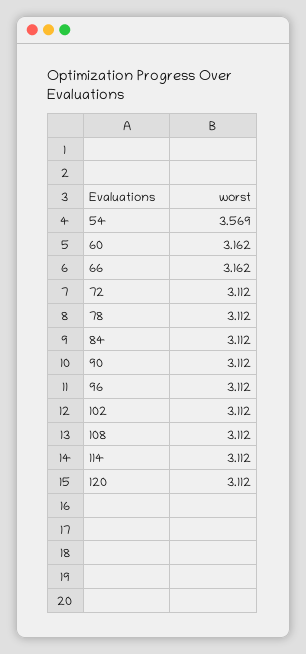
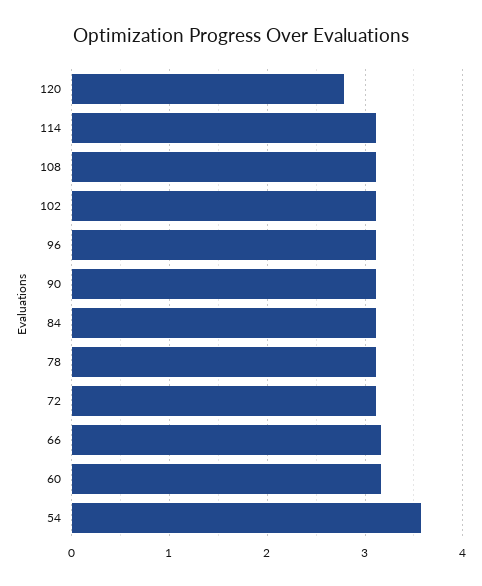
120: 3.112 -> 2.8

